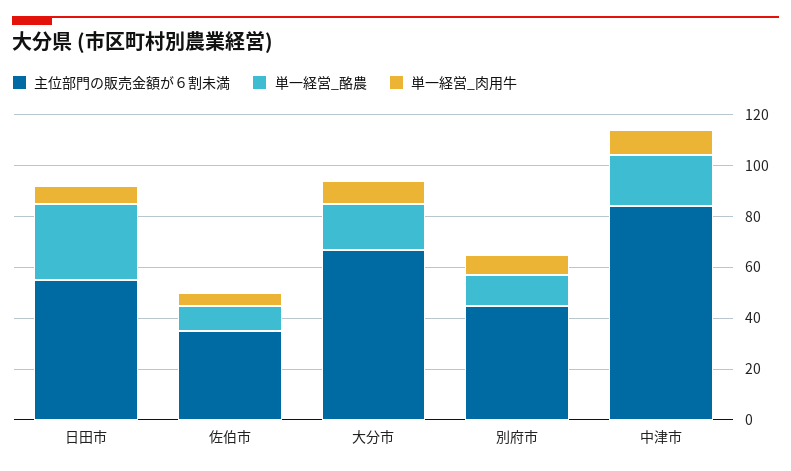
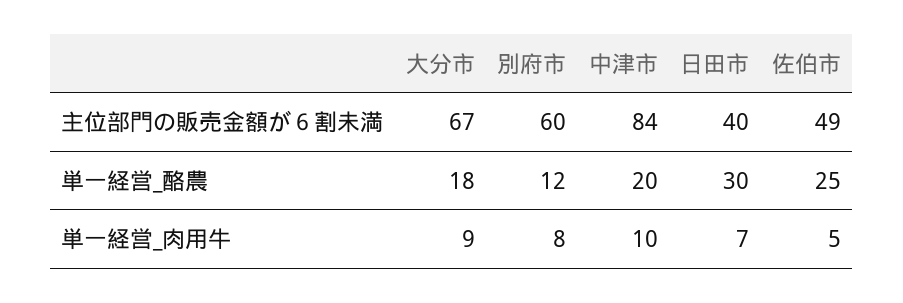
主位部門の販売金額が６割未満, 日田市: 55 -> 40
主位部門の販売金額が６割未満, 佐伯市: 35 -> 49
単一経営_酪農, 佐伯市: 10 -> 25
主位部門の販売金額が６割未満, 別府市: 45 -> 60

